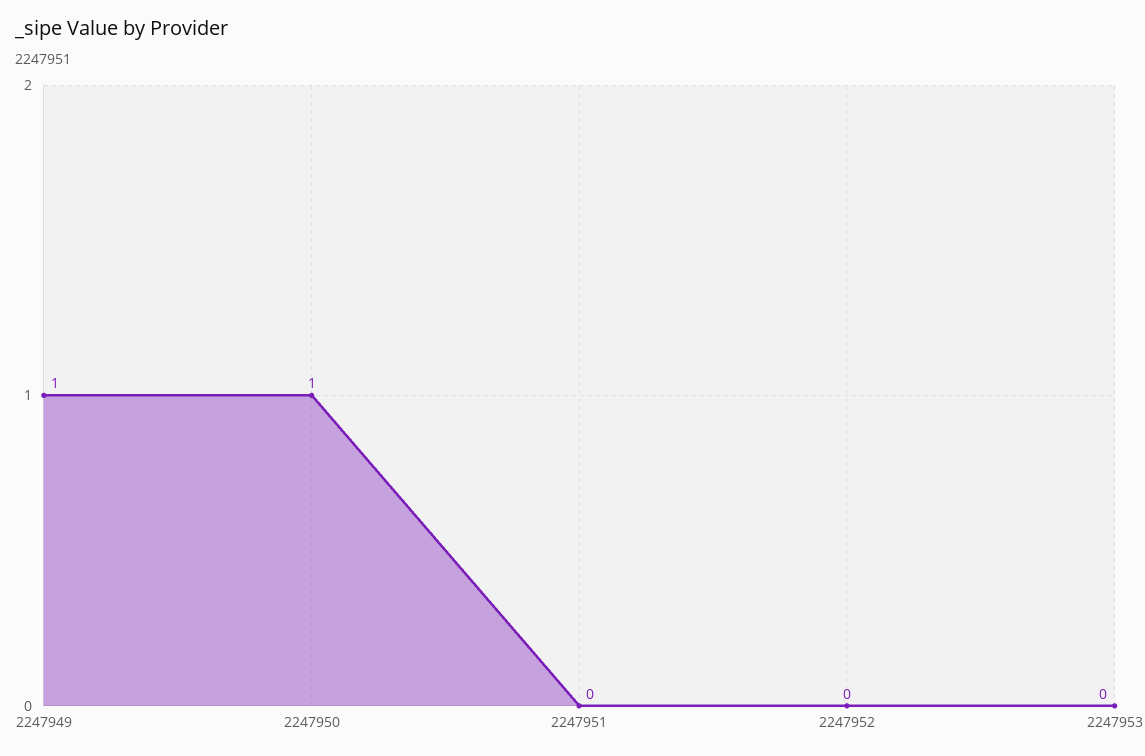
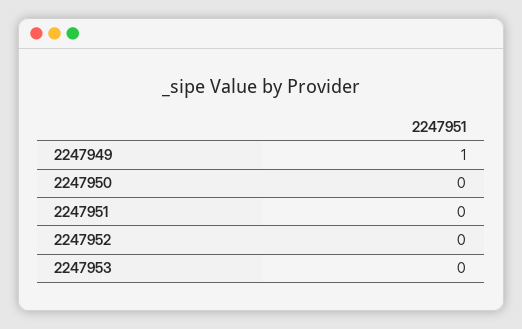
2247950: 1 -> 0

